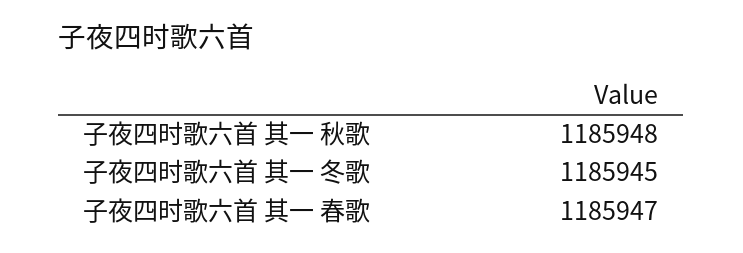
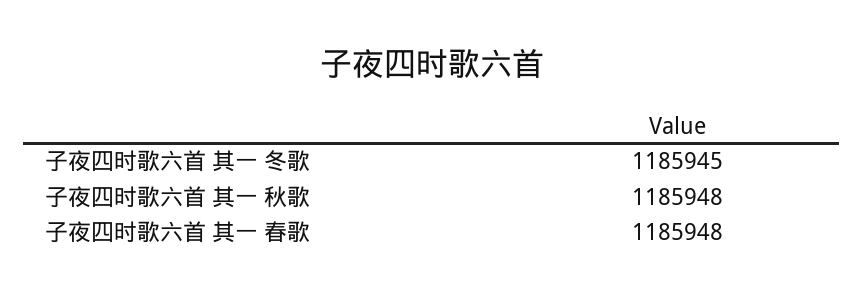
子夜四时歌六首 其一 春歌: 1185947 -> 1185948

